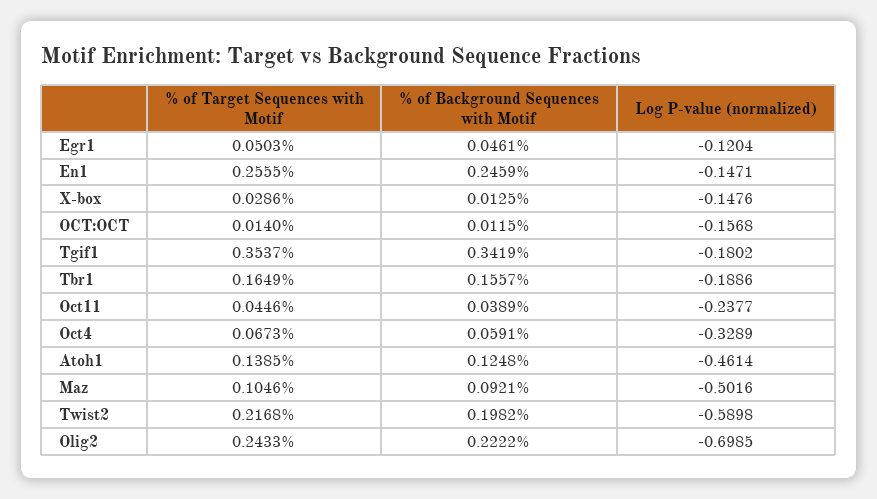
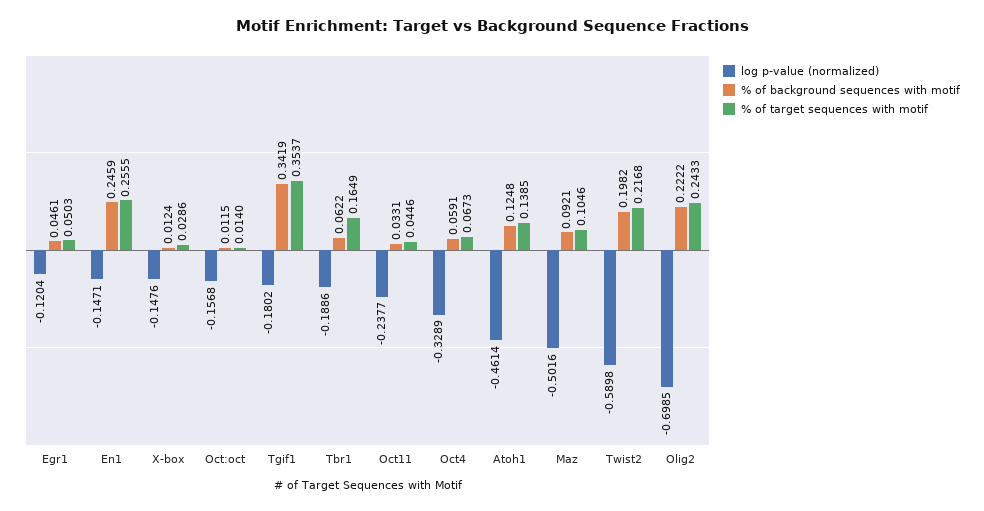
% of Background Sequences with Motif, X-box: 0.0125 -> 0.0124
% of Background Sequences with Motif, Tbr1: 0.1557 -> 0.0622
% of Background Sequences with Motif, Oct11: 0.0389 -> 0.0331

